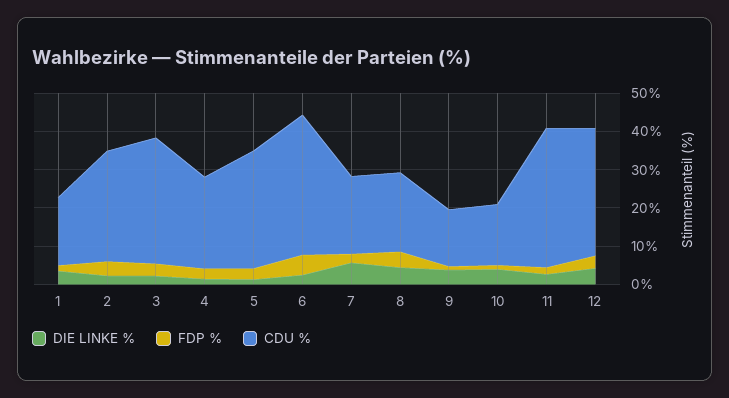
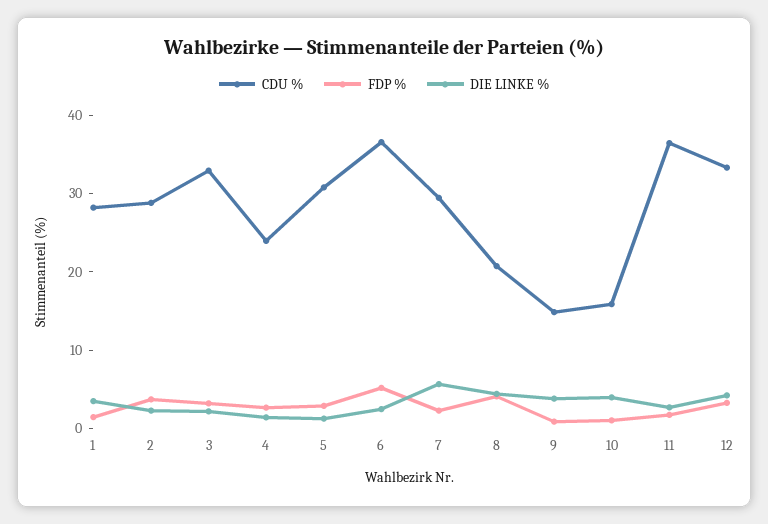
CDU %, 1: 17.5 -> 28
CDU %, 7: 20 -> 30

